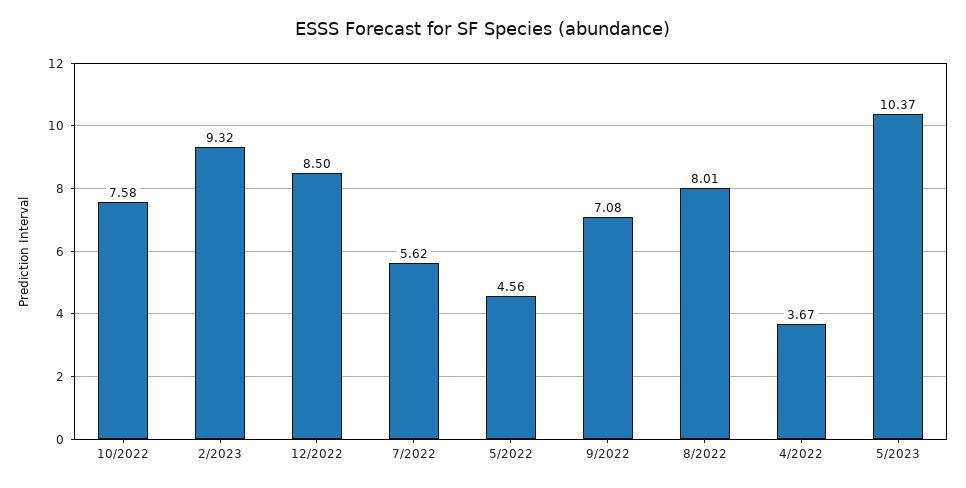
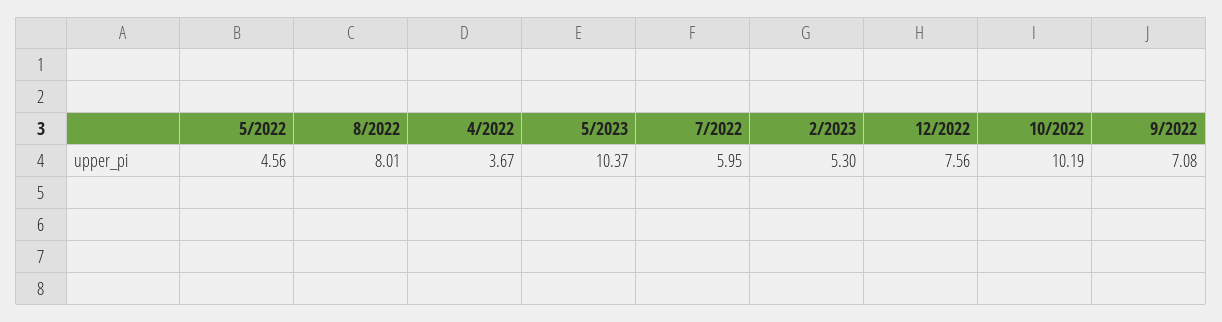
10/2022: 7.58 -> 10.19
2/2023: 9.32 -> 5.3
12/2022: 8.5 -> 7.56
7/2022: 5.62 -> 5.95

